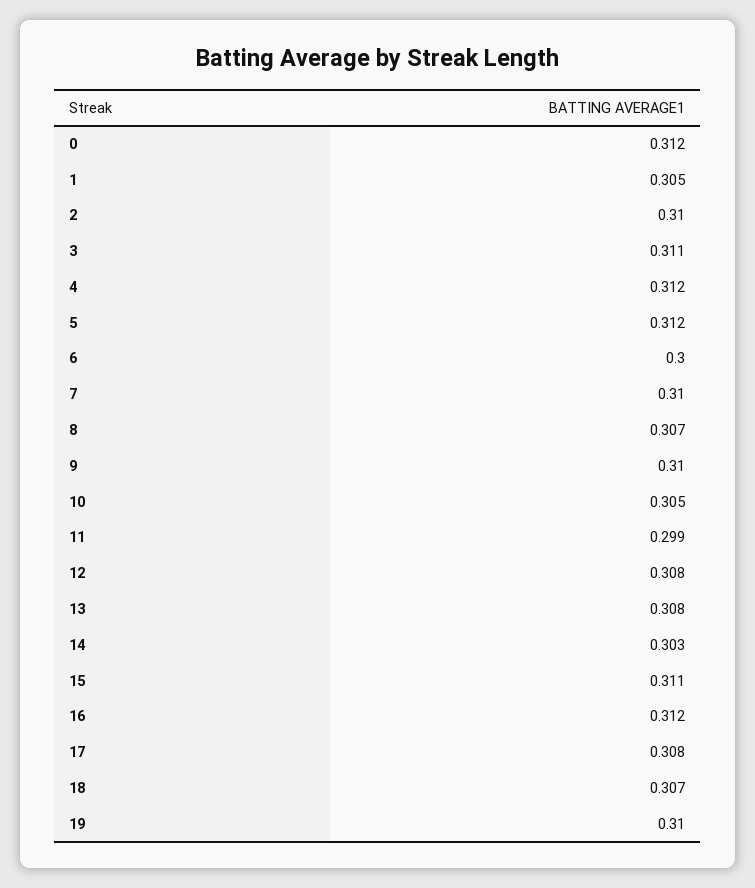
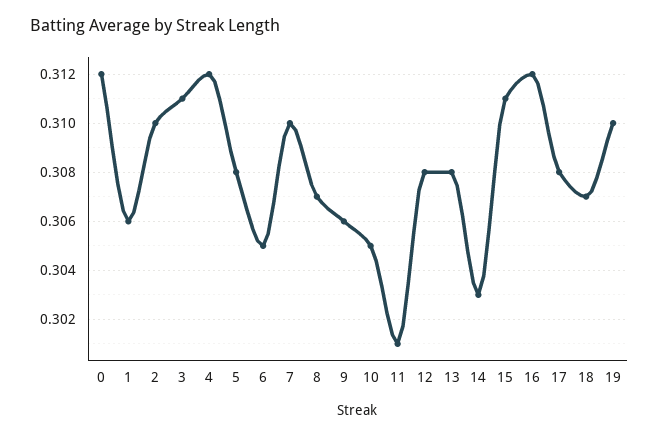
1: 0.305 -> 0.306
5: 0.312 -> 0.308
6: 0.3 -> 0.305
9: 0.31 -> 0.306
11: 0.299 -> 0.301

